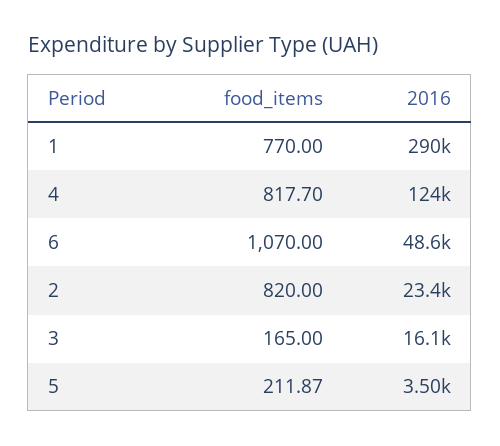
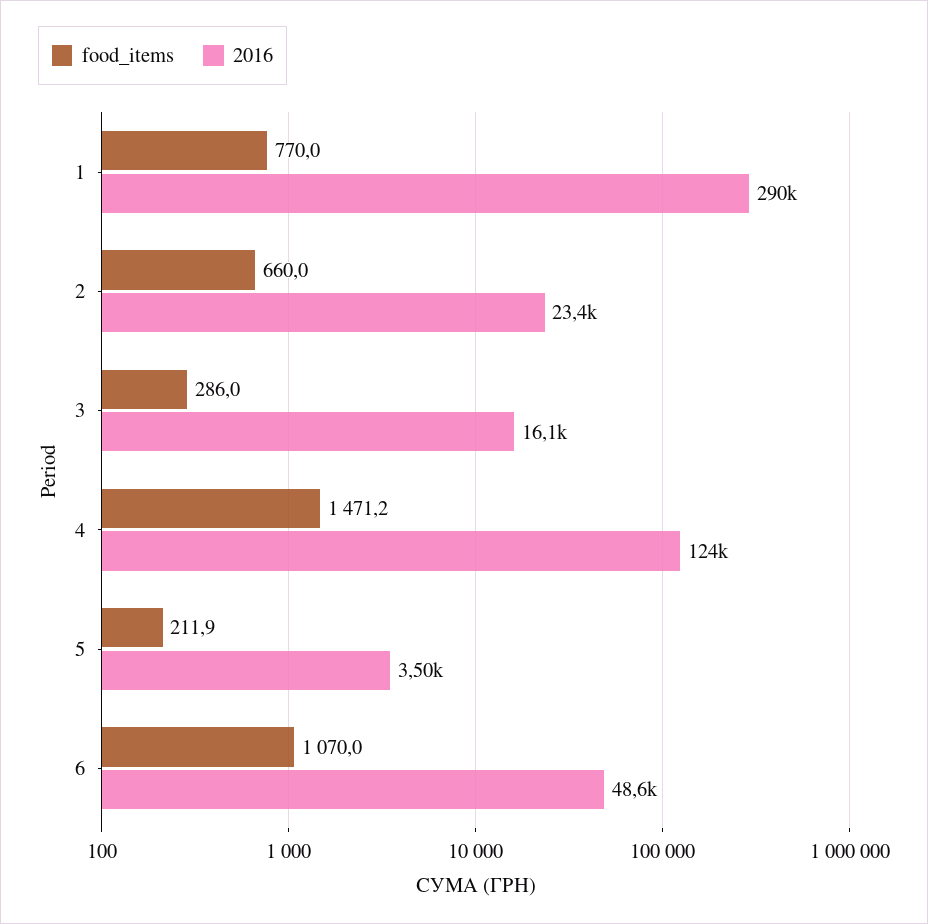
food_items, 4: 817.7 -> 1471.2
food_items, 2: 820 -> 660
food_items, 3: 165 -> 286

